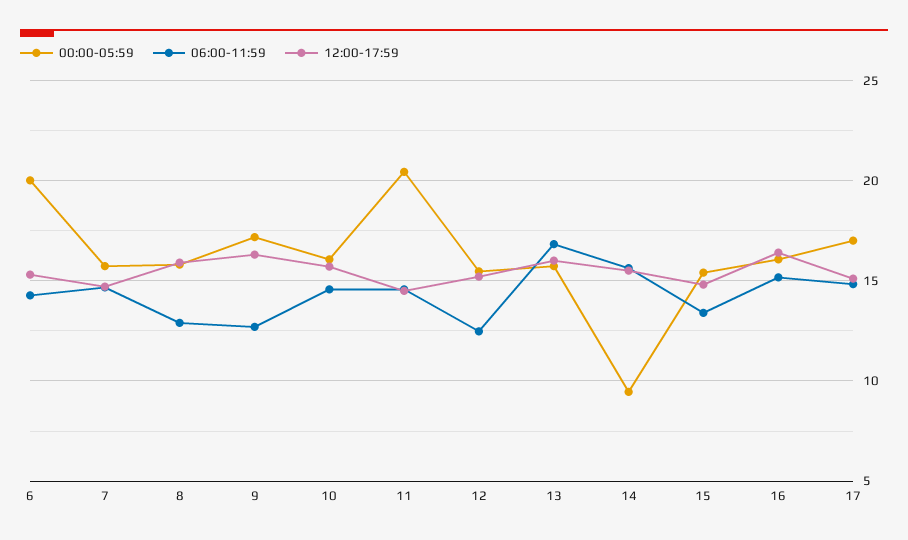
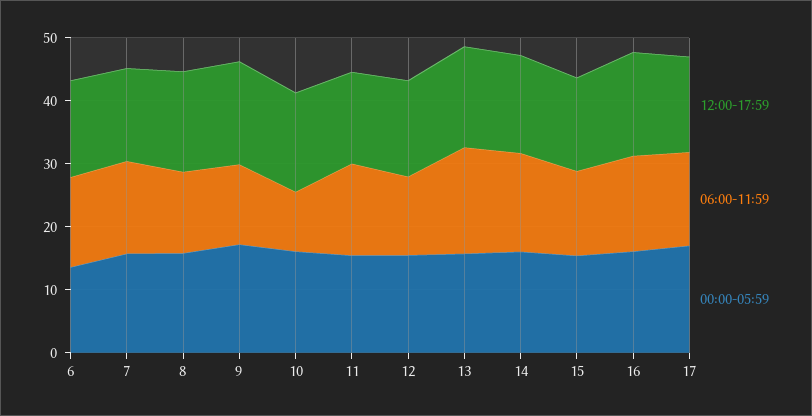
00:00-05:59, 6: 20 -> 14
06:00-11:59, 10: 14.5 -> 10
00:00-05:59, 11: 20.5 -> 16
00:00-05:59, 14: 9.5 -> 16

